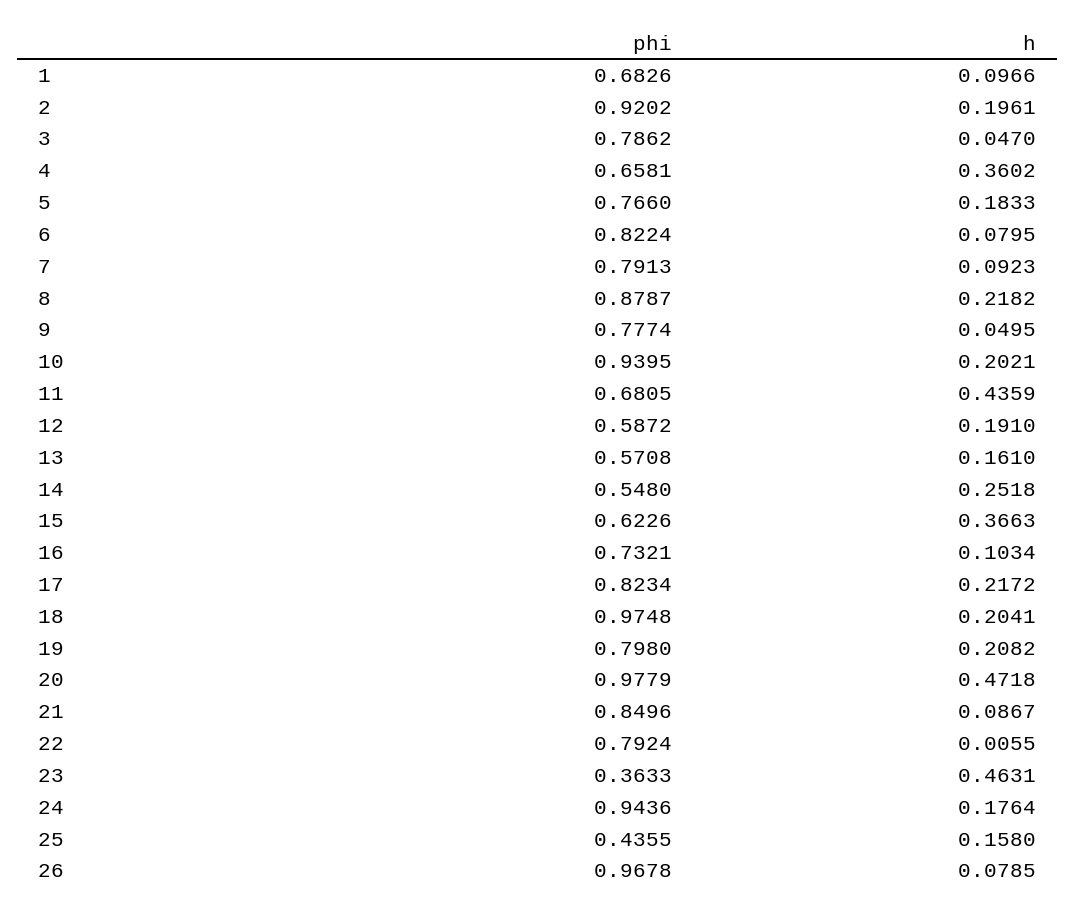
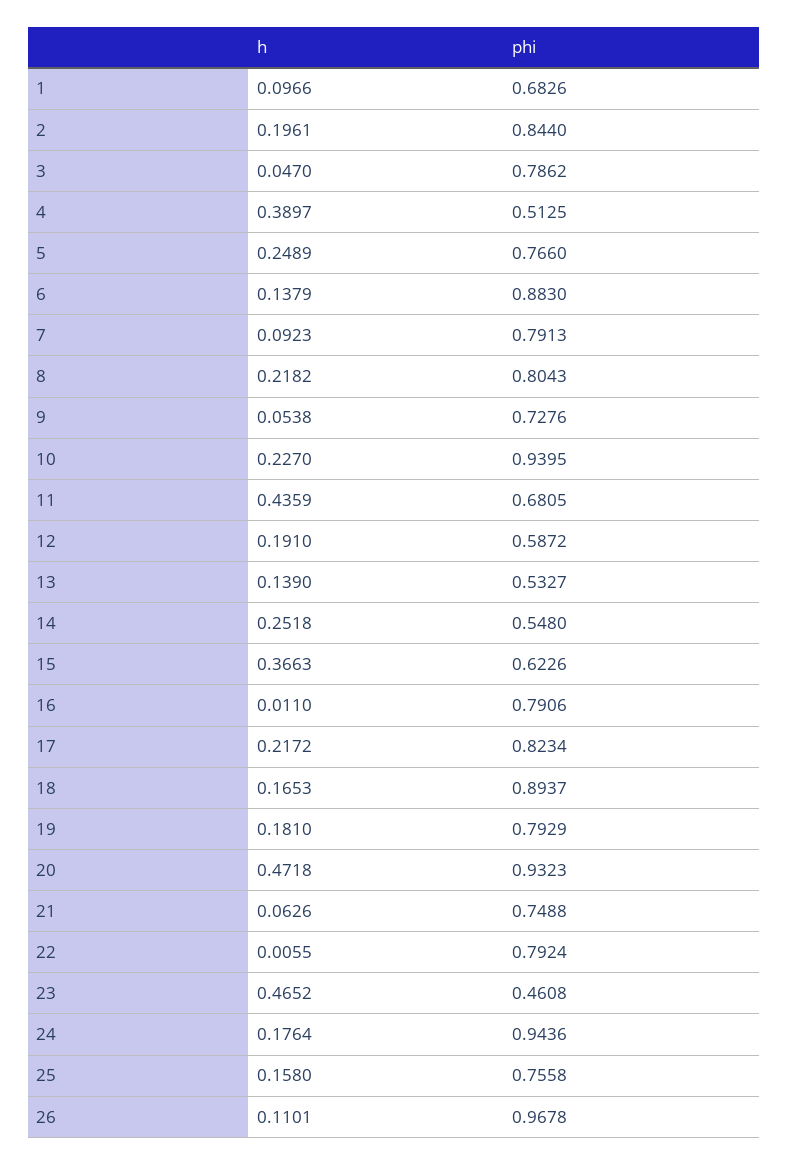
phi, 2: 0.9202 -> 0.844
phi, 4: 0.6581 -> 0.5125
h, 4: 0.3602 -> 0.3897
h, 5: 0.1833 -> 0.2489
phi, 6: 0.8224 -> 0.883
h, 6: 0.0795 -> 0.1379
phi, 8: 0.8787 -> 0.8043
phi, 9: 0.7774 -> 0.7276
h, 9: 0.0495 -> 0.0538
h, 10: 0.2021 -> 0.227
phi, 13: 0.5708 -> 0.5327
h, 13: 0.161 -> 0.139
phi, 16: 0.7321 -> 0.7906
h, 16: 0.1034 -> 0.011
phi, 18: 0.9748 -> 0.8937
h, 18: 0.2041 -> 0.1653
phi, 19: 0.798 -> 0.7929
h, 19: 0.2082 -> 0.181
phi, 20: 0.9779 -> 0.9323
phi, 21: 0.8496 -> 0.7488
h, 21: 0.0867 -> 0.0626
phi, 23: 0.3633 -> 0.4608
h, 23: 0.4631 -> 0.4652
phi, 25: 0.4355 -> 0.7558
h, 26: 0.0785 -> 0.1101

